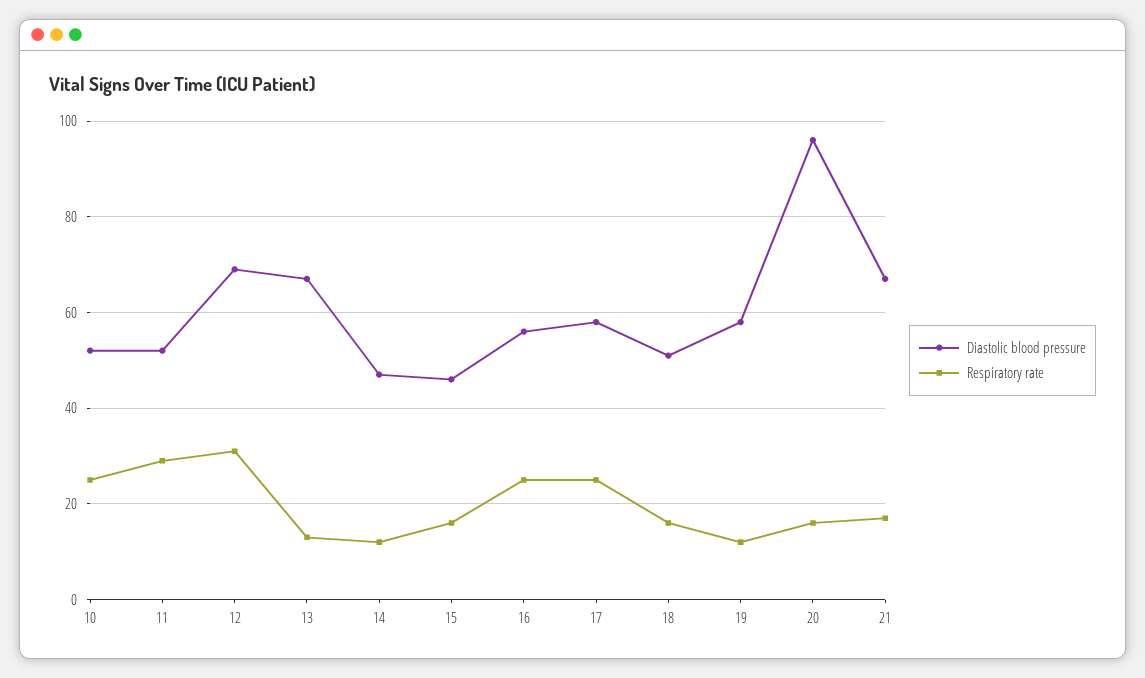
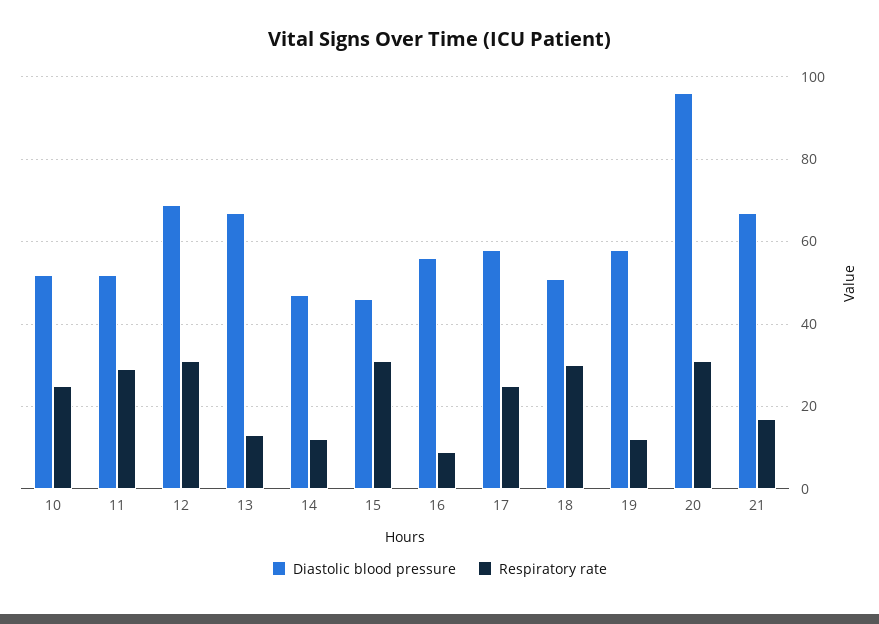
Respiratory rate, 15: 15 -> 30
Respiratory rate, 16: 25 -> 10
Respiratory rate, 18: 15 -> 30
Respiratory rate, 20: 15 -> 30

